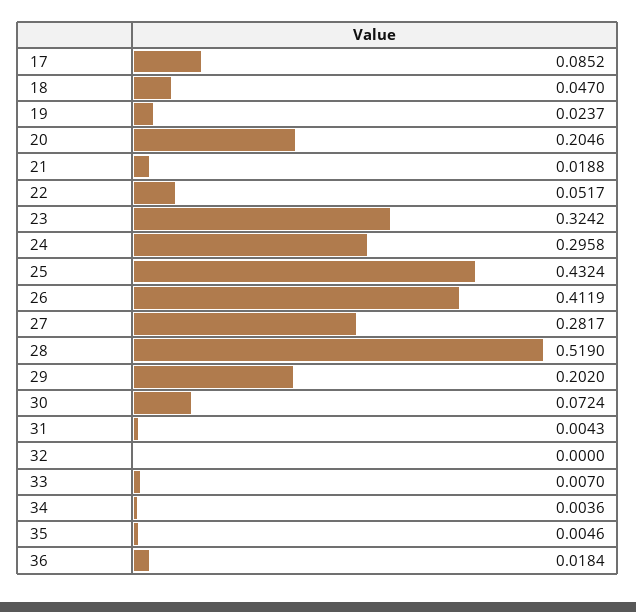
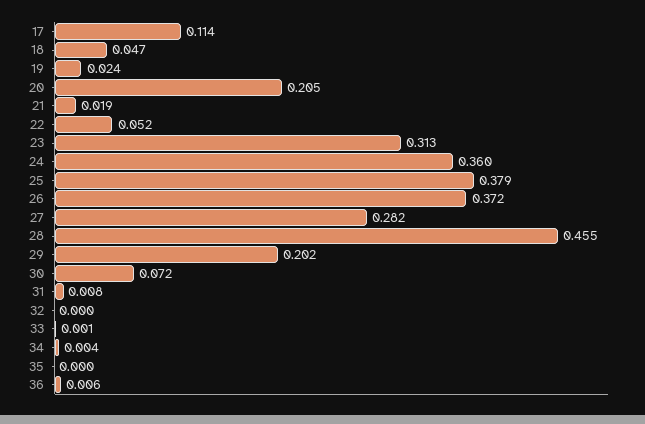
17: 0.0852 -> 0.114
23: 0.3242 -> 0.313
24: 0.2958 -> 0.36
25: 0.4324 -> 0.379
26: 0.4119 -> 0.372
28: 0.519 -> 0.455
31: 0.0043 -> 0.008
33: 0.007 -> 0.001
35: 0.0046 -> 0
36: 0.0184 -> 0.006

